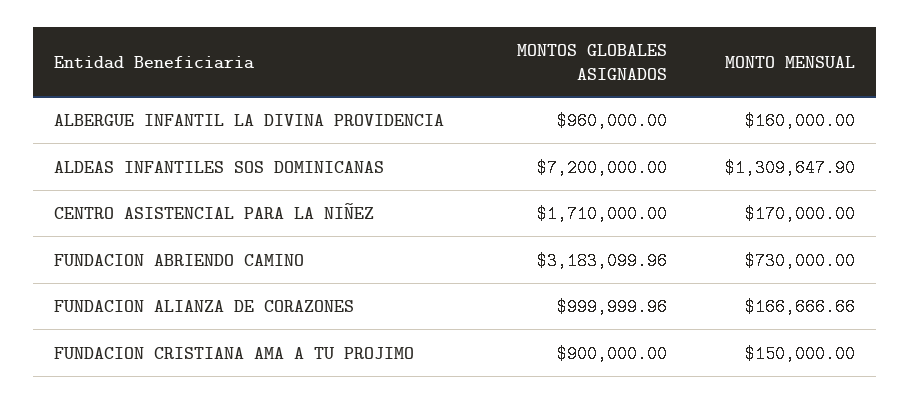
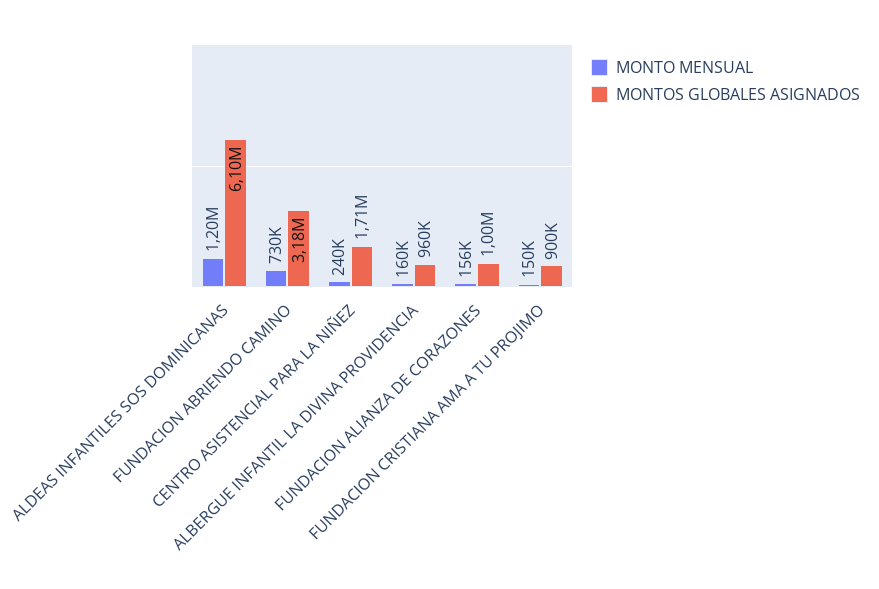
MONTOS GLOBALES ASIGNADOS, ALDEAS INFANTILES SOS DOMINICANAS: 7200000 -> 6100000
MONTO MENSUAL, ALDEAS INFANTILES SOS DOMINICANAS: 1309647.9 -> 1200000
MONTO MENSUAL, CENTRO ASISTENCIAL PARA LA NIÑEZ: 170000 -> 240000
MONTO MENSUAL, FUNDACION ALIANZA DE CORAZONES: 166666.66 -> 156000

